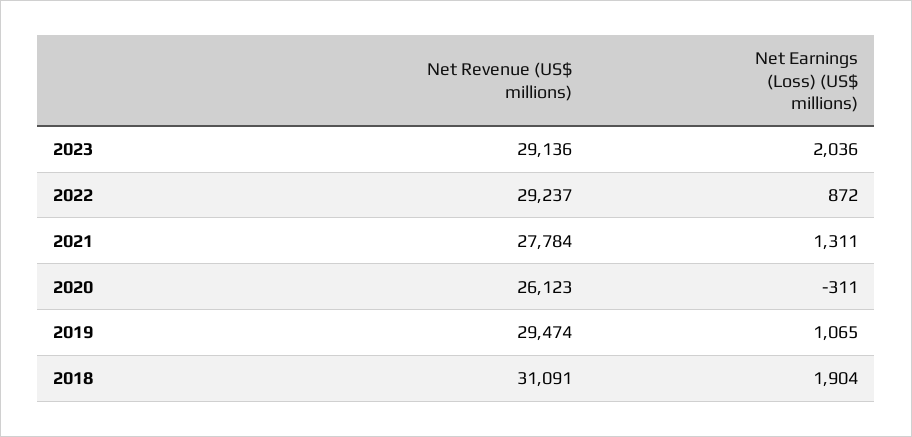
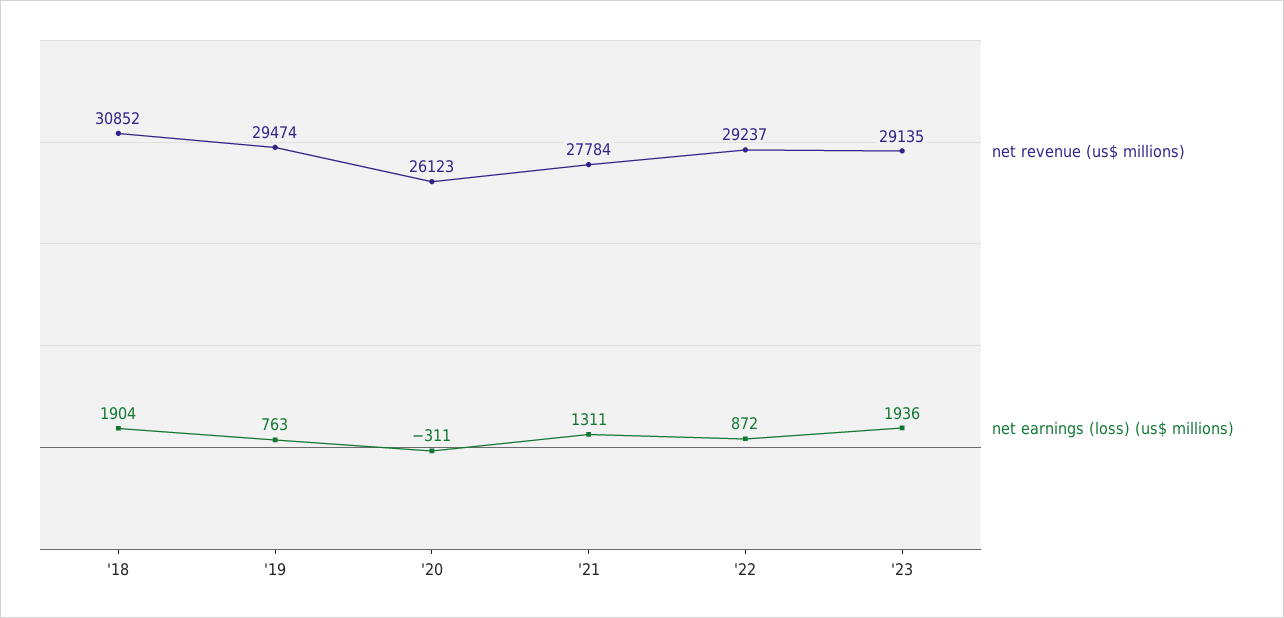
Net Revenue (US$ millions), 2023: 29136 -> 29135
Net Earnings (Loss) (US$ millions), 2023: 2036 -> 1936
Net Earnings (Loss) (US$ millions), 2019: 1065 -> 763
Net Revenue (US$ millions), 2018: 31091 -> 30852

